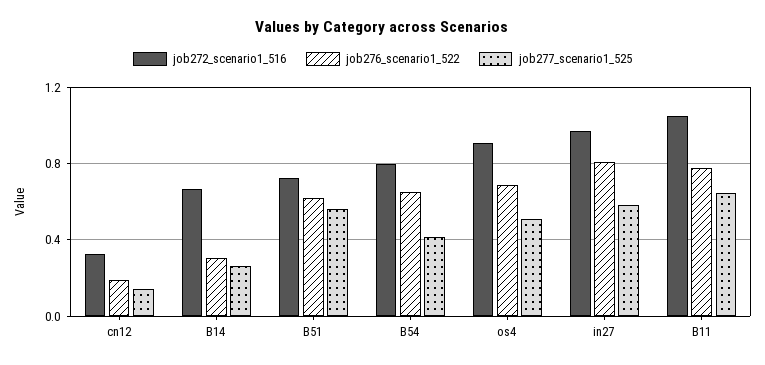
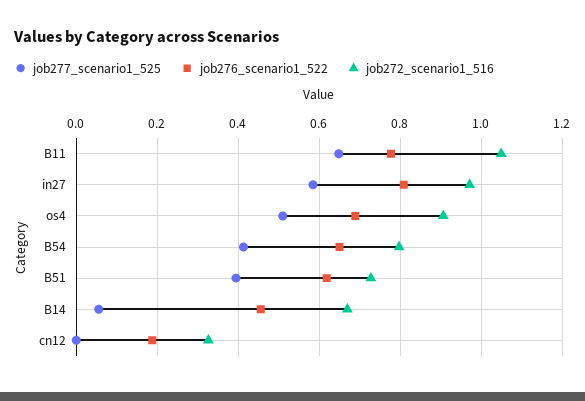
job277_scenario1_525, cn12: 0.15 -> 0
job276_scenario1_522, B14: 0.3 -> 0.46
job277_scenario1_525, B14: 0.25 -> 0.06
job277_scenario1_525, B51: 0.55 -> 0.4

